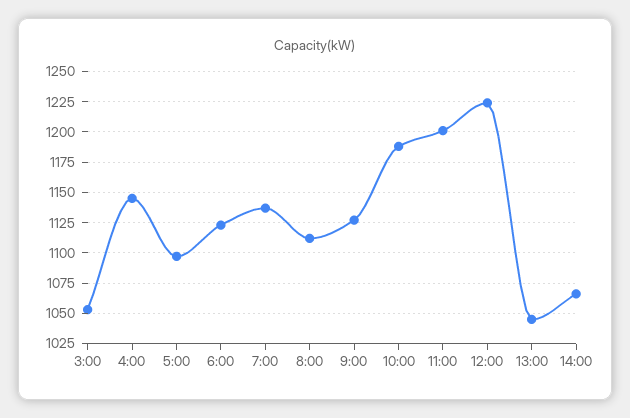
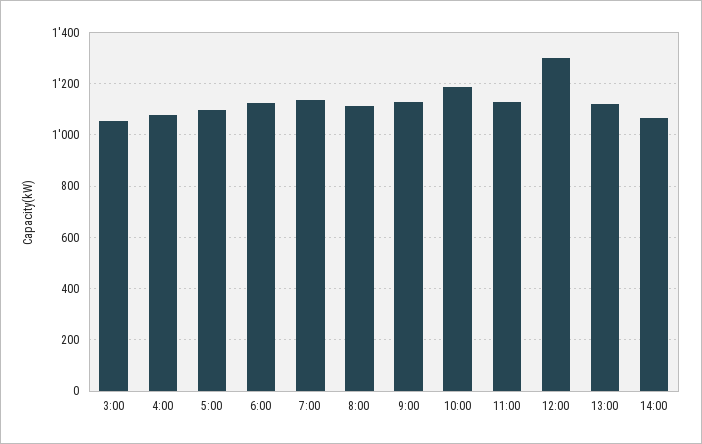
4:00: 1145 -> 1075
11:00: 1200 -> 1125
12:00: 1225 -> 1300
13:00: 1045 -> 1125

